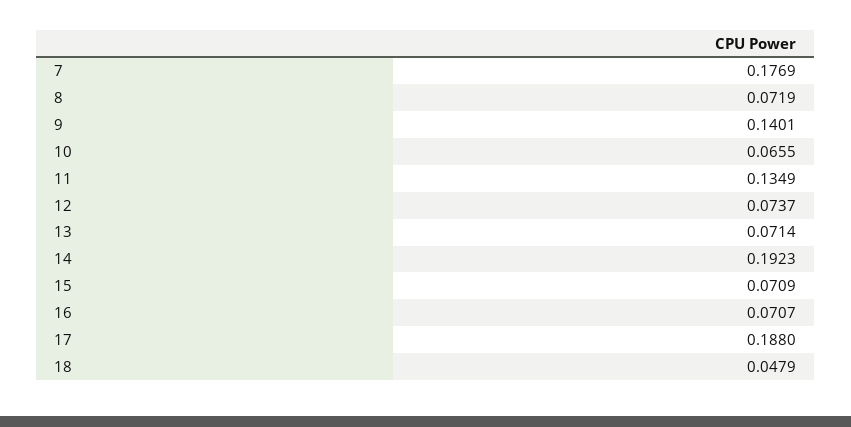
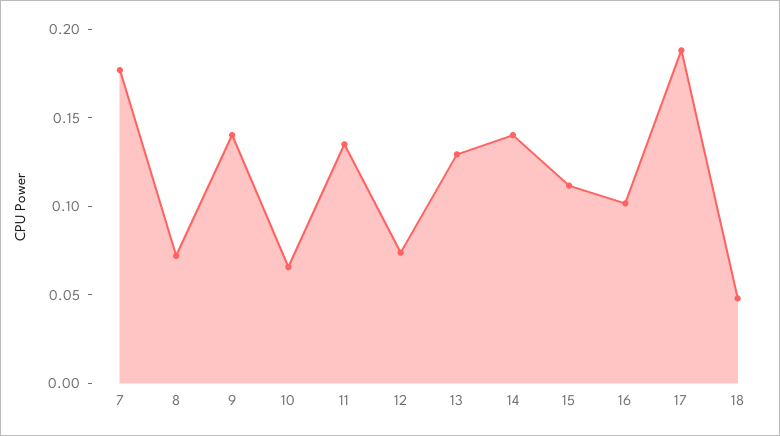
13: 0.0714 -> 0.13
14: 0.1923 -> 0.14
15: 0.0709 -> 0.11
16: 0.0707 -> 0.1

